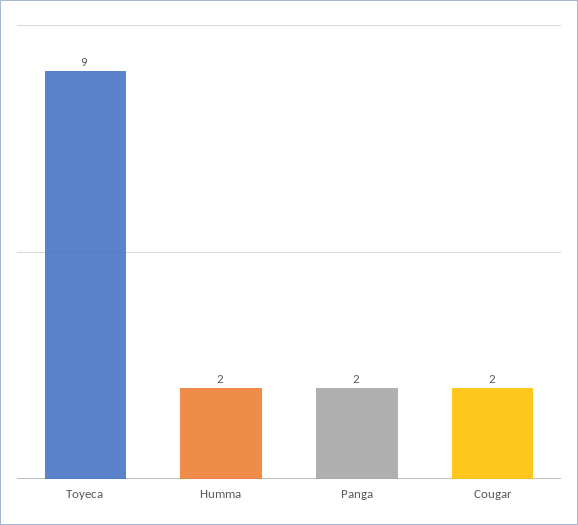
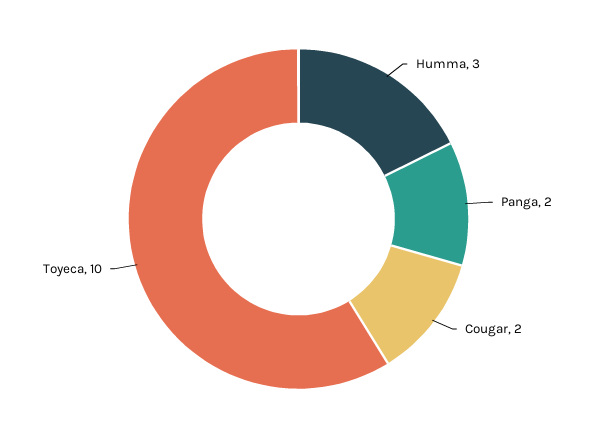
Toyeca: 9 -> 10
Humma: 2 -> 3

